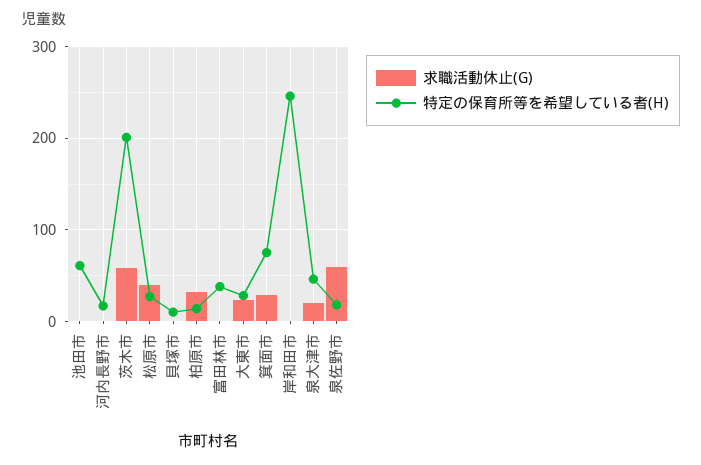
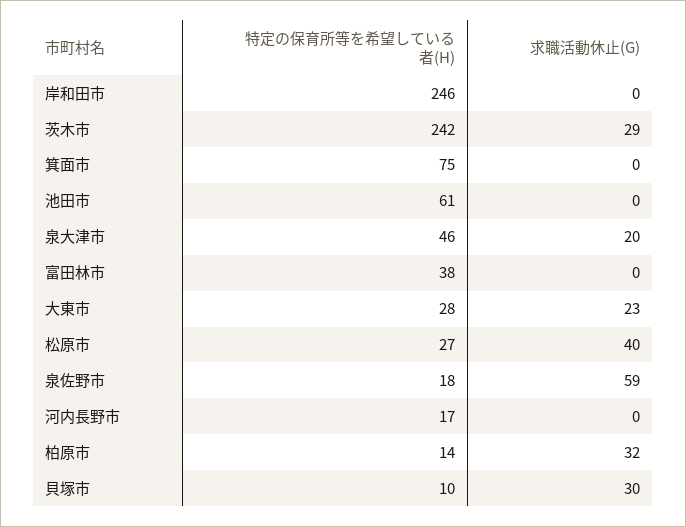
求職活動休止(G), 茨木市: 60 -> 29
特定の保育所等を希望している者(H), 茨木市: 200 -> 242
求職活動休止(G), 貝塚市: 0 -> 30
求職活動休止(G), 箕面市: 30 -> 0

